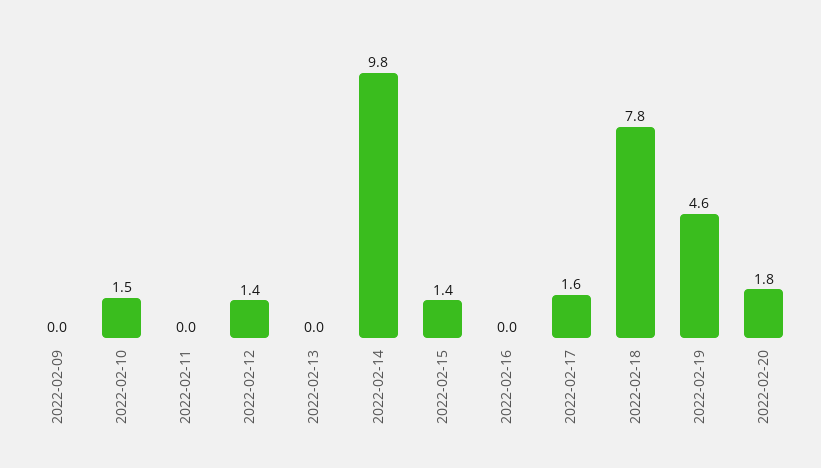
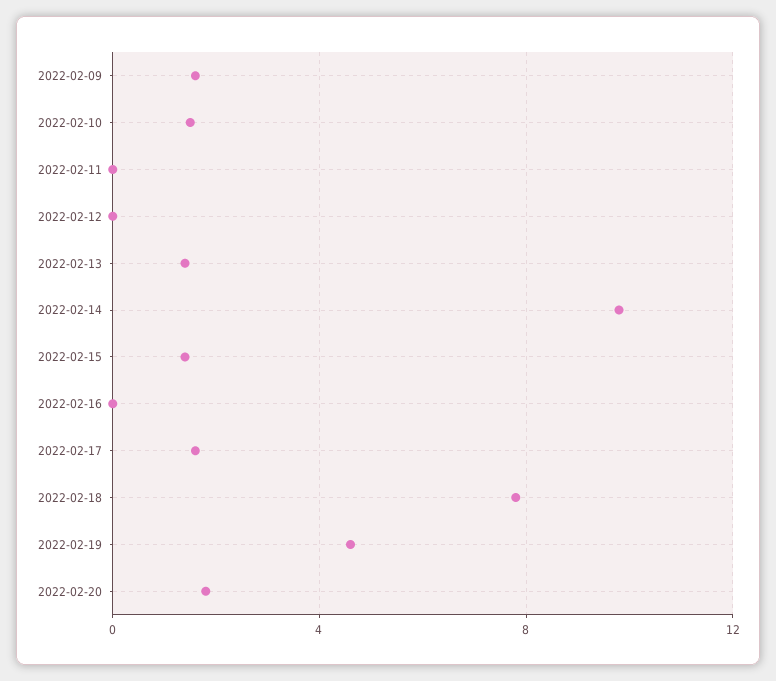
2022-02-09: 0 -> 1.5
2022-02-12: 1.4 -> 0
2022-02-13: 0 -> 1.5

